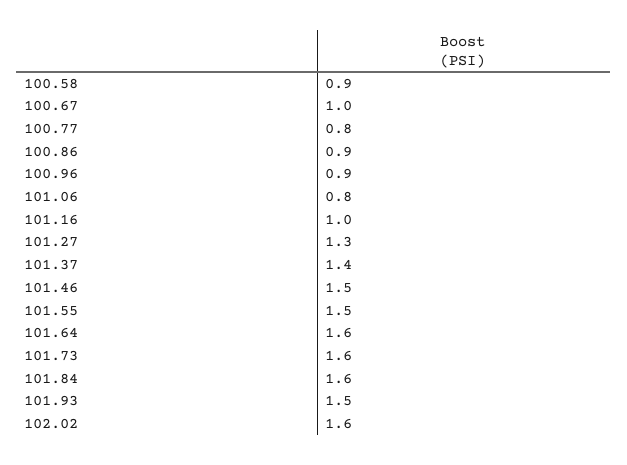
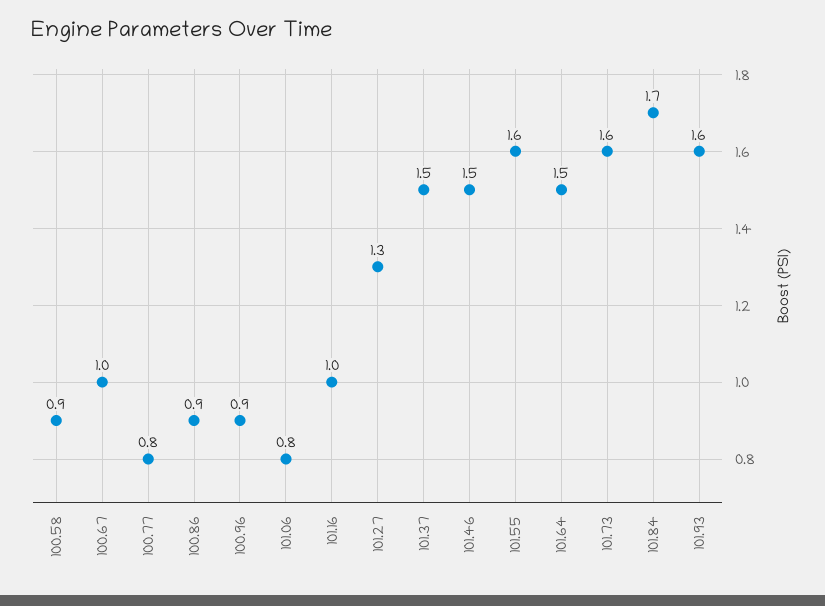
101.37: 1.4 -> 1.5
101.55: 1.5 -> 1.6
101.64: 1.6 -> 1.5
101.84: 1.6 -> 1.7
101.93: 1.5 -> 1.6
102.02: 1.6 -> none

